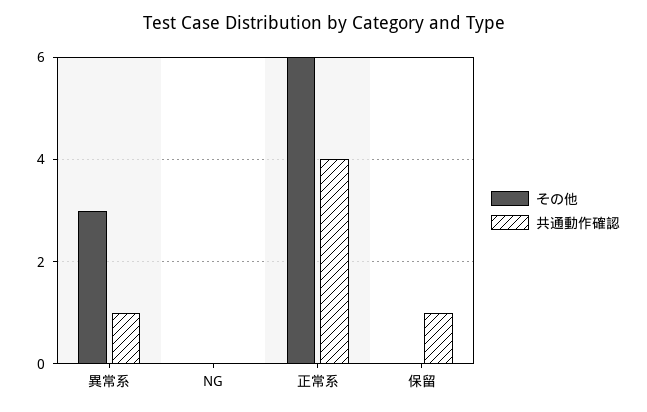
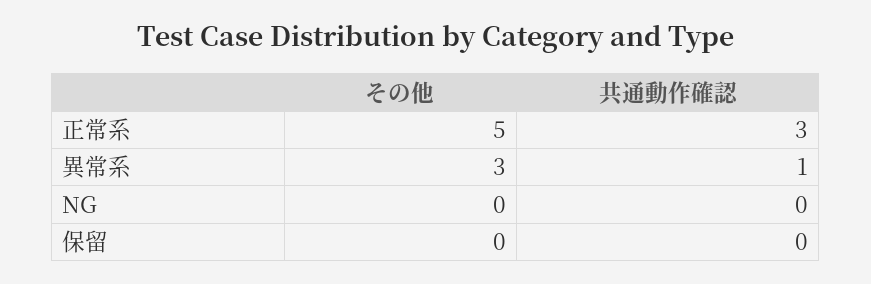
その他, 正常系: 6 -> 5
共通動作確認, 正常系: 4 -> 3
共通動作確認, 保留: 1 -> 0

